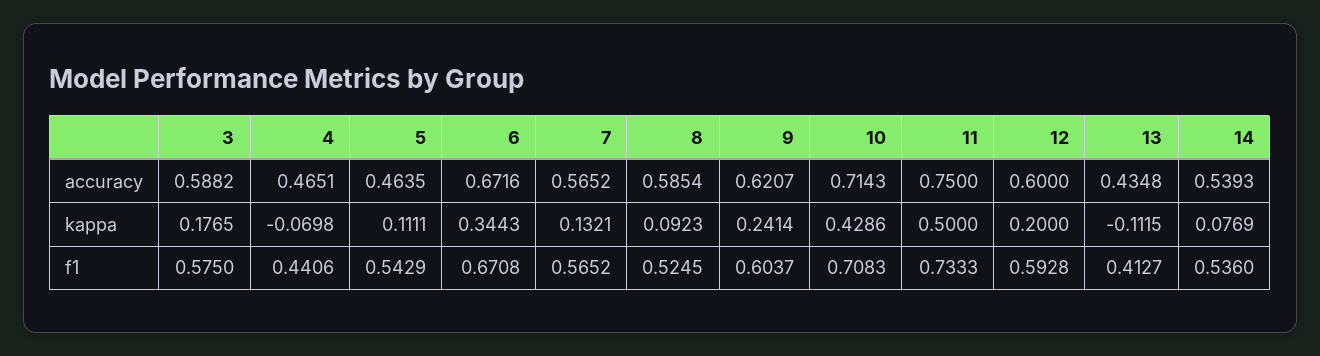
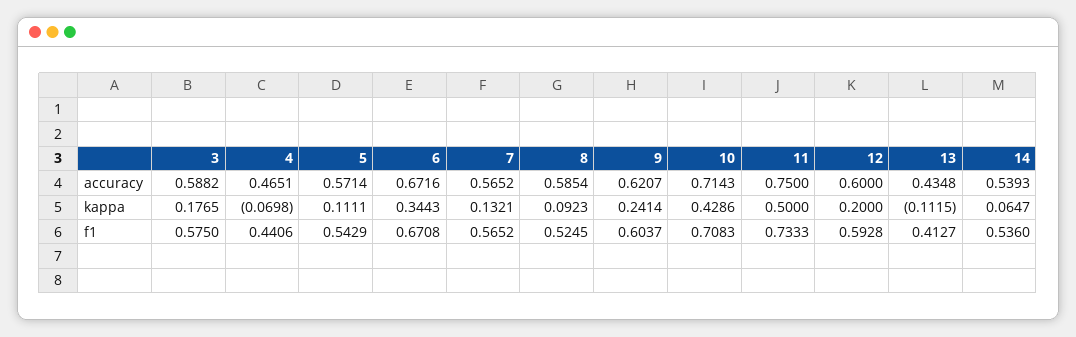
5, accuracy: 0.4635 -> 0.5714
14, kappa: 0.0769 -> 0.0647

